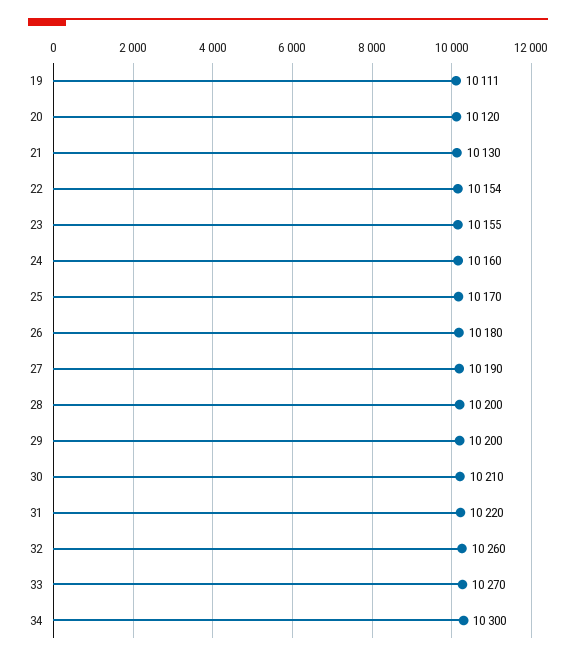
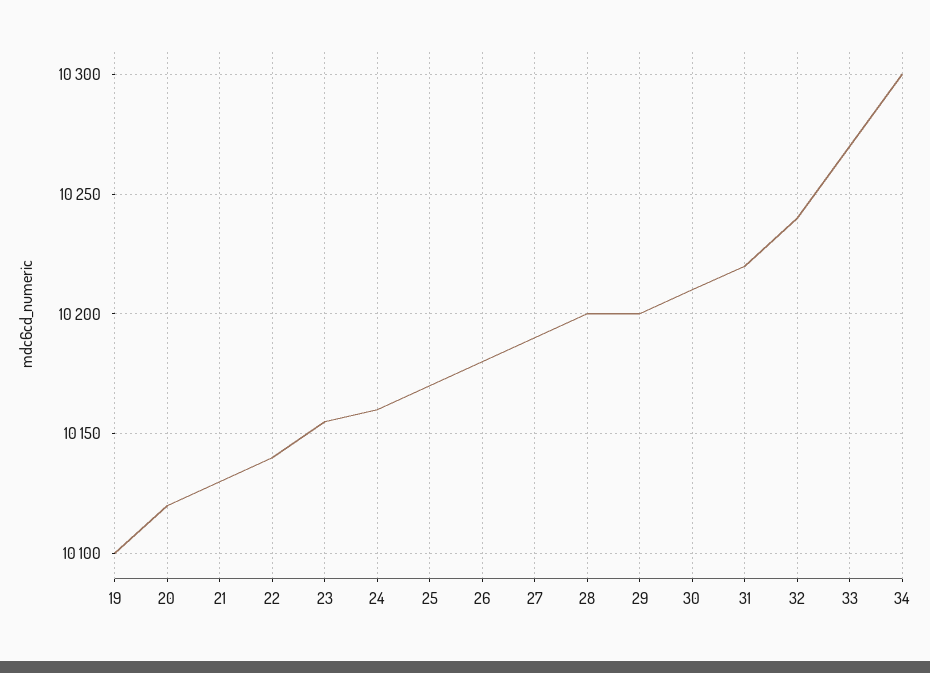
19: 10111 -> 10100
22: 10154 -> 10140
32: 10260 -> 10240

